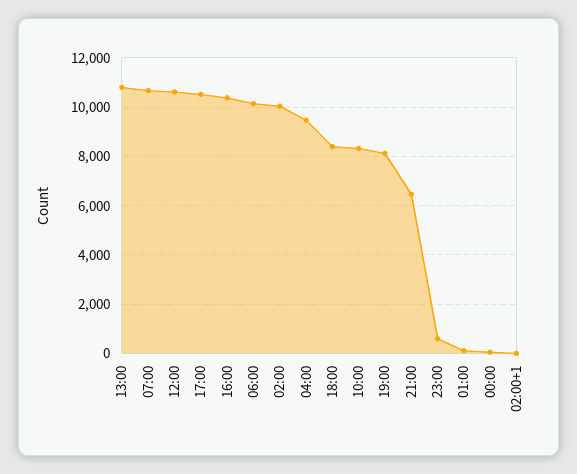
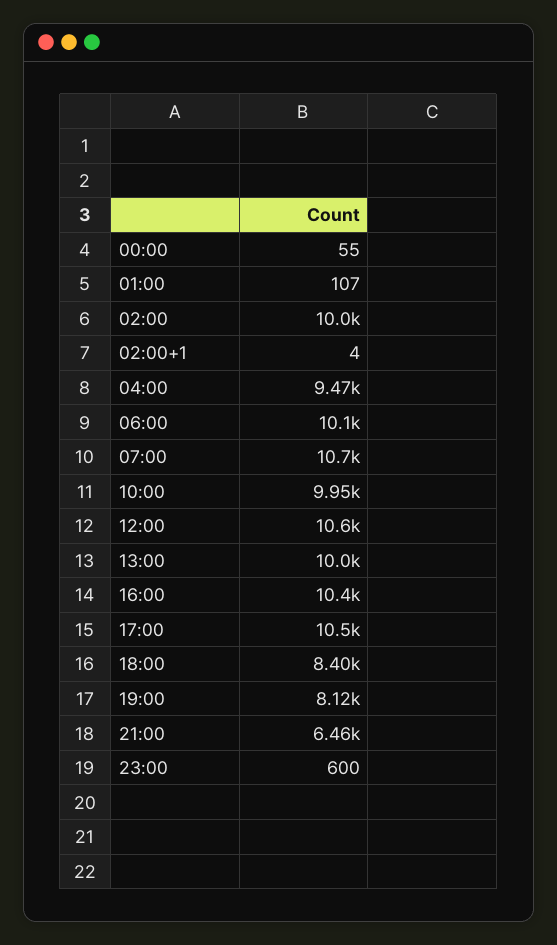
13:00: 10750 -> 10000
10:00: 8250 -> 9950

